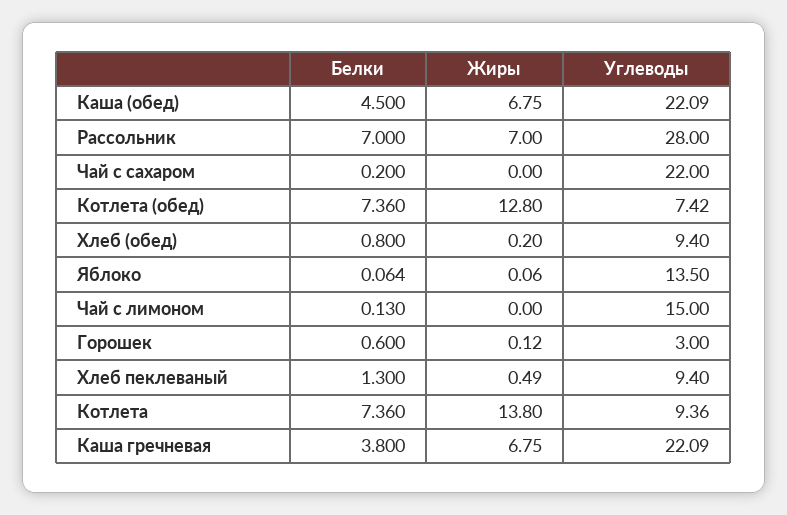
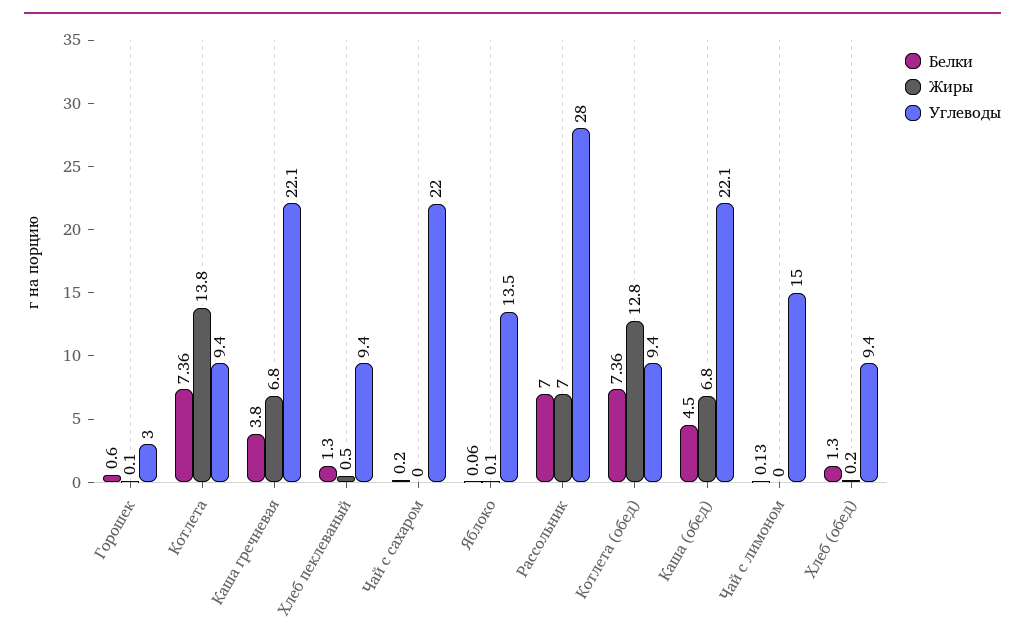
Углеводы, Котлета (обед): 7.42 -> 9.4
Белки, Хлеб (обед): 0.8 -> 1.3

